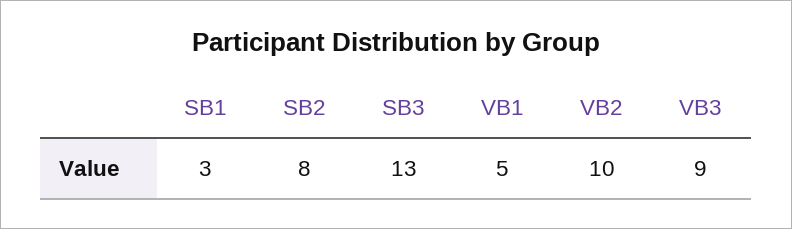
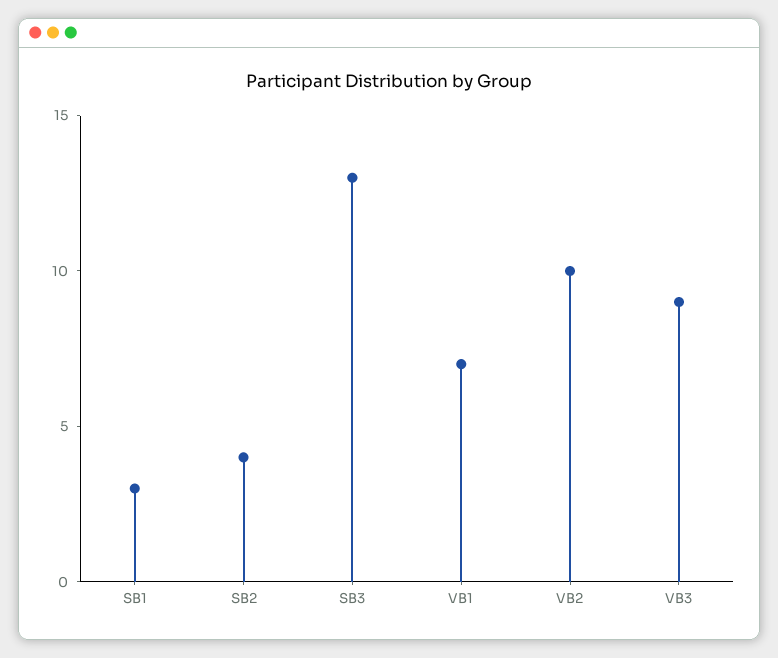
SB2: 8 -> 4
VB1: 5 -> 7

